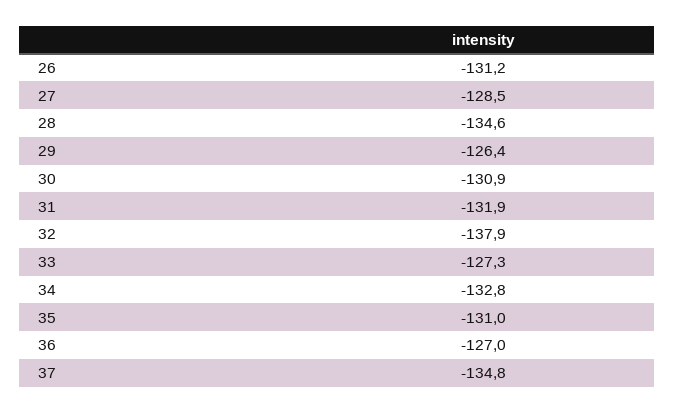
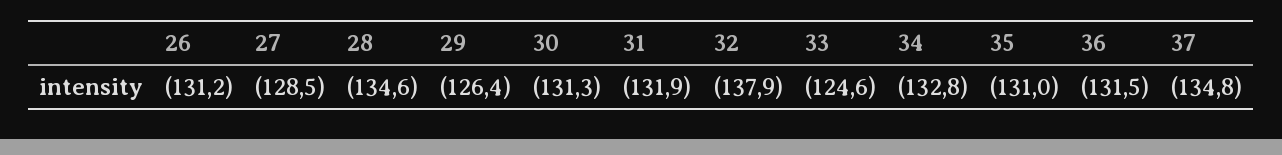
30: -130.9 -> -131.3
33: -127.3 -> -124.6
36: -127 -> -131.5

